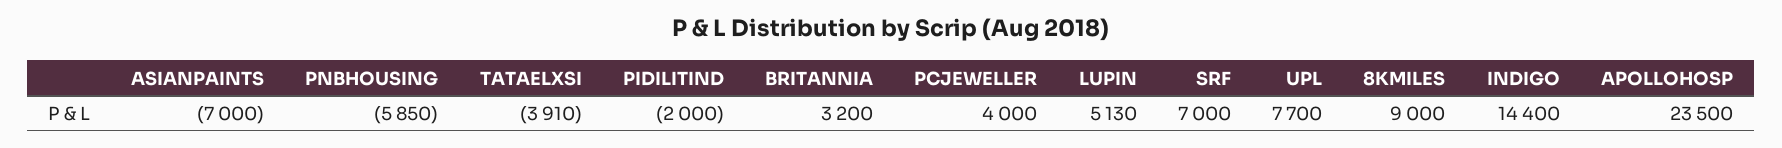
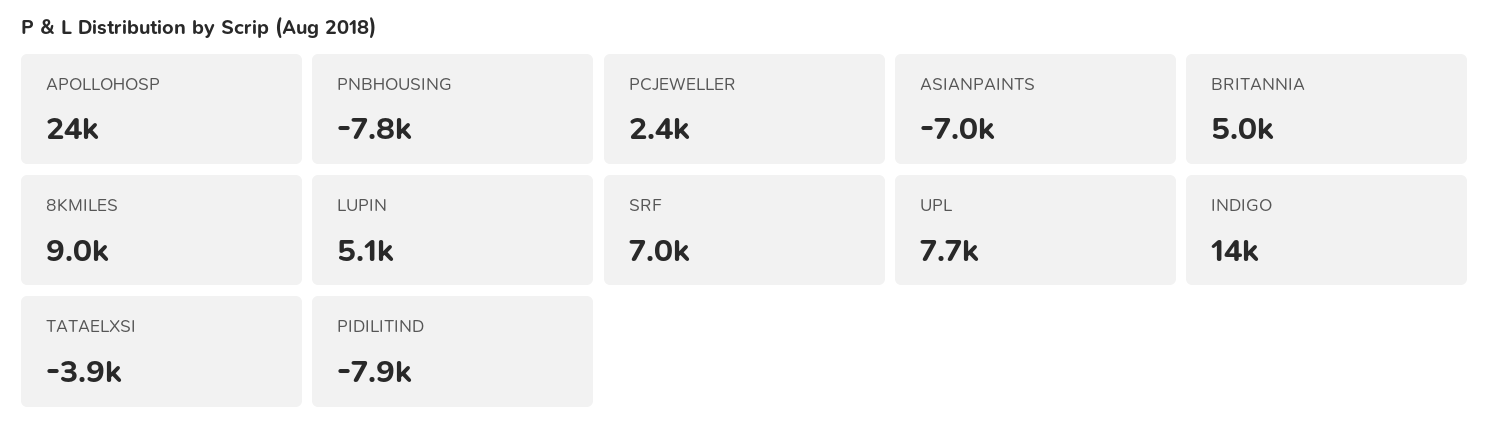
PNBHOUSING: -5850 -> -7800
PIDILITIND: -2000 -> -7900
BRITANNIA: 3200 -> 5000
PCJEWELLER: 4000 -> 2400

